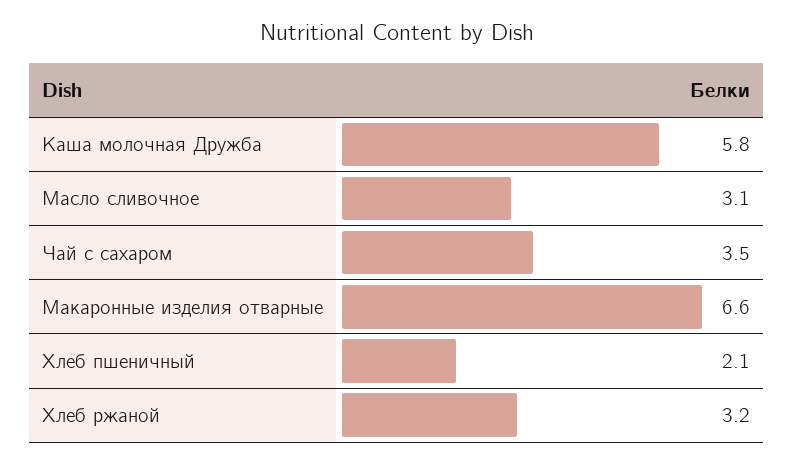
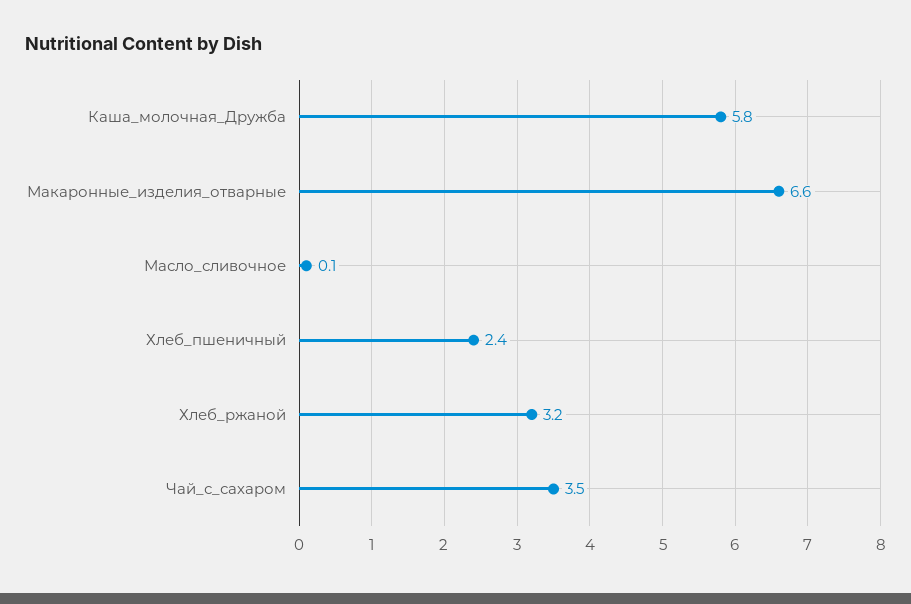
Масло сливочное: 3.1 -> 0.1
Хлеб пшеничный: 2.1 -> 2.4

